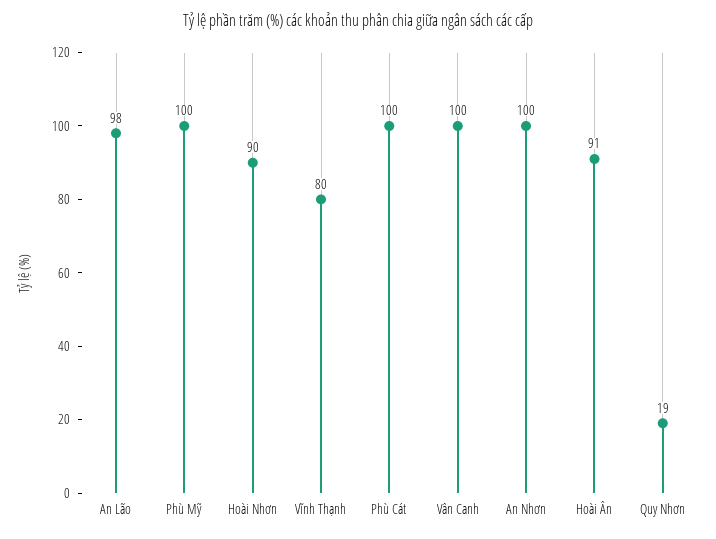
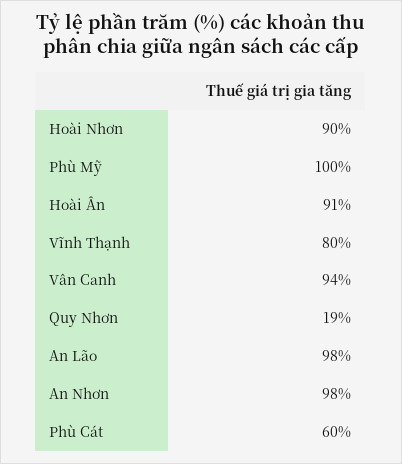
Phù Cát: 100 -> 60
Vân Canh: 100 -> 94
An Nhơn: 100 -> 98

